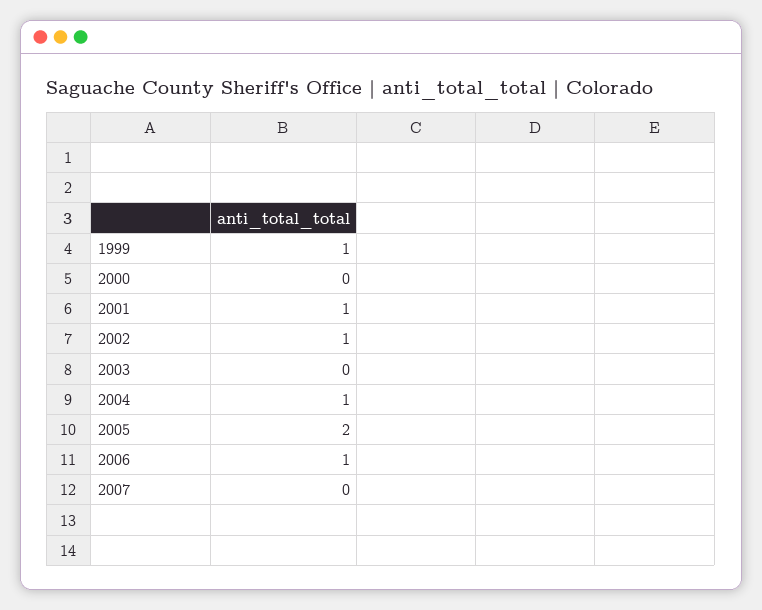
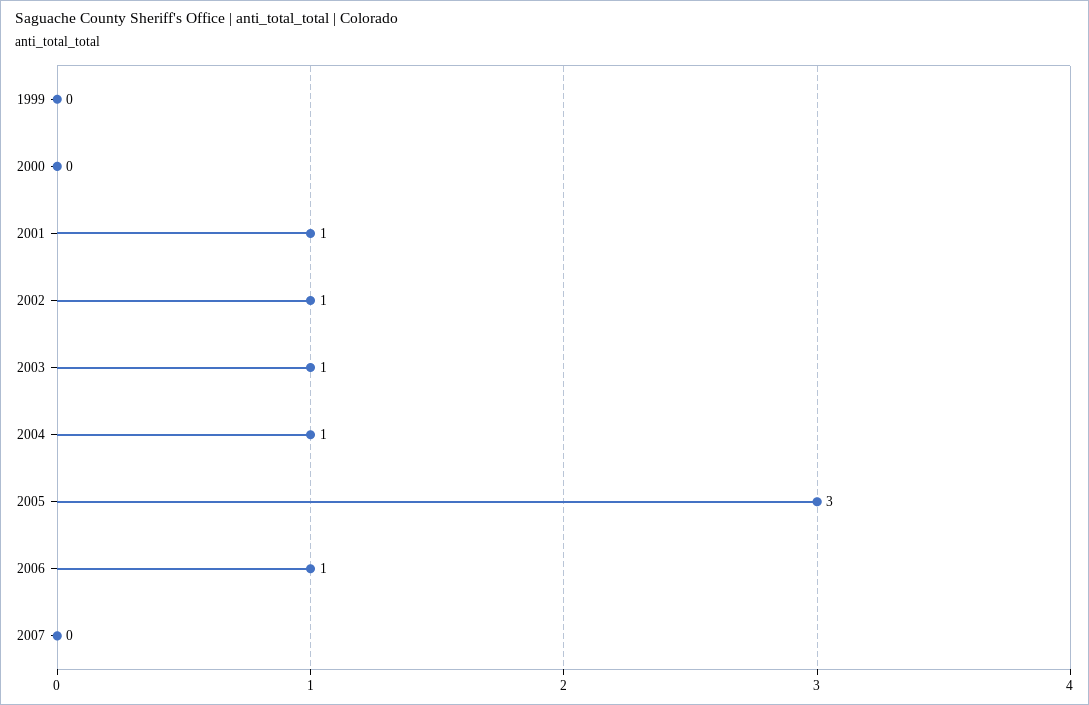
1999: 1 -> 0
2003: 0 -> 1
2005: 2 -> 3

